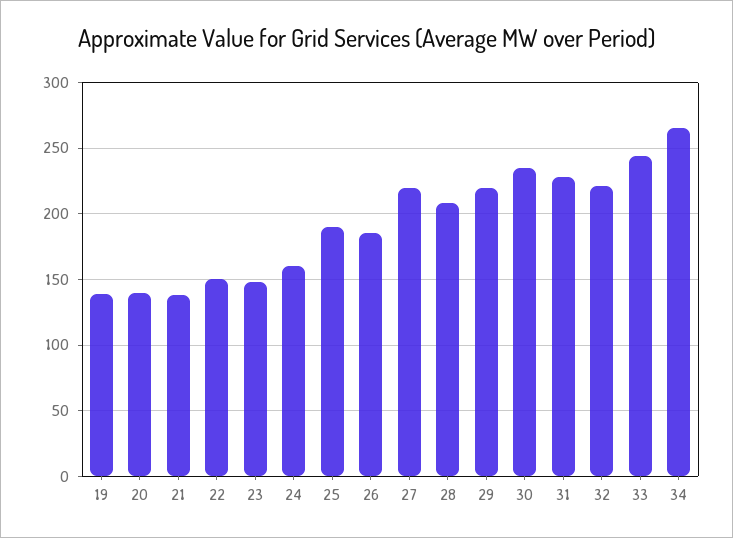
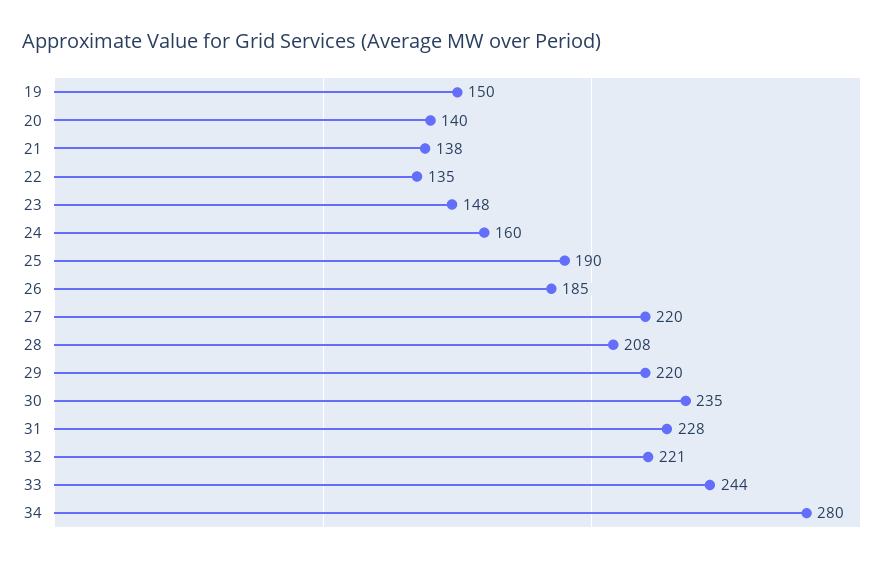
19: 140 -> 150
22: 150 -> 135
34: 265 -> 280

